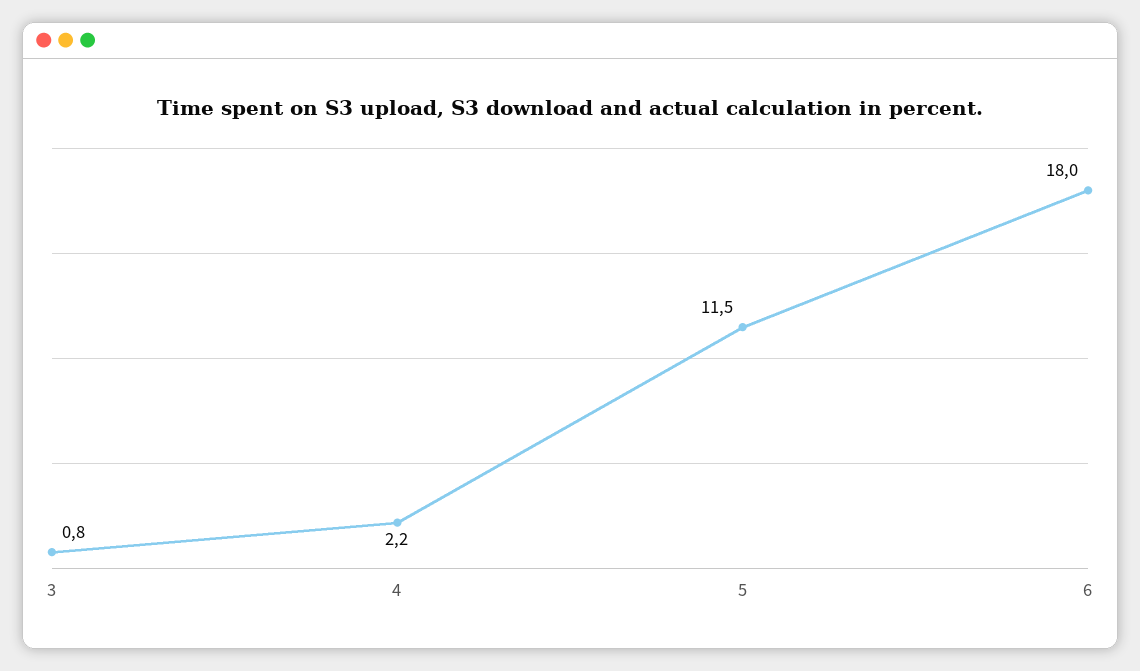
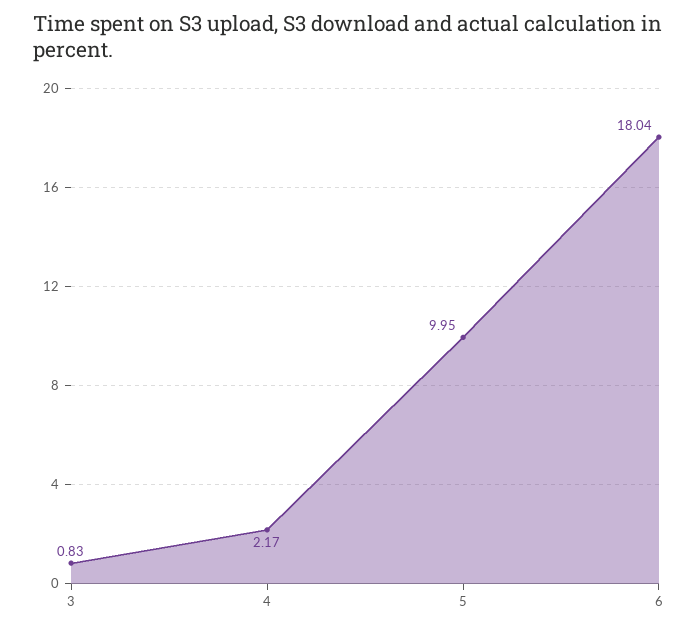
5: 11.5 -> 9.95

